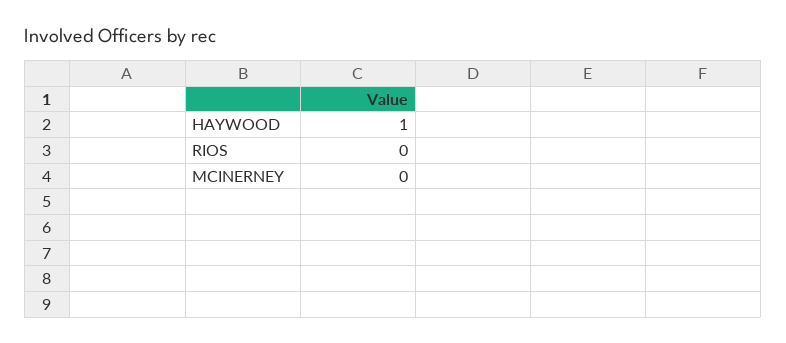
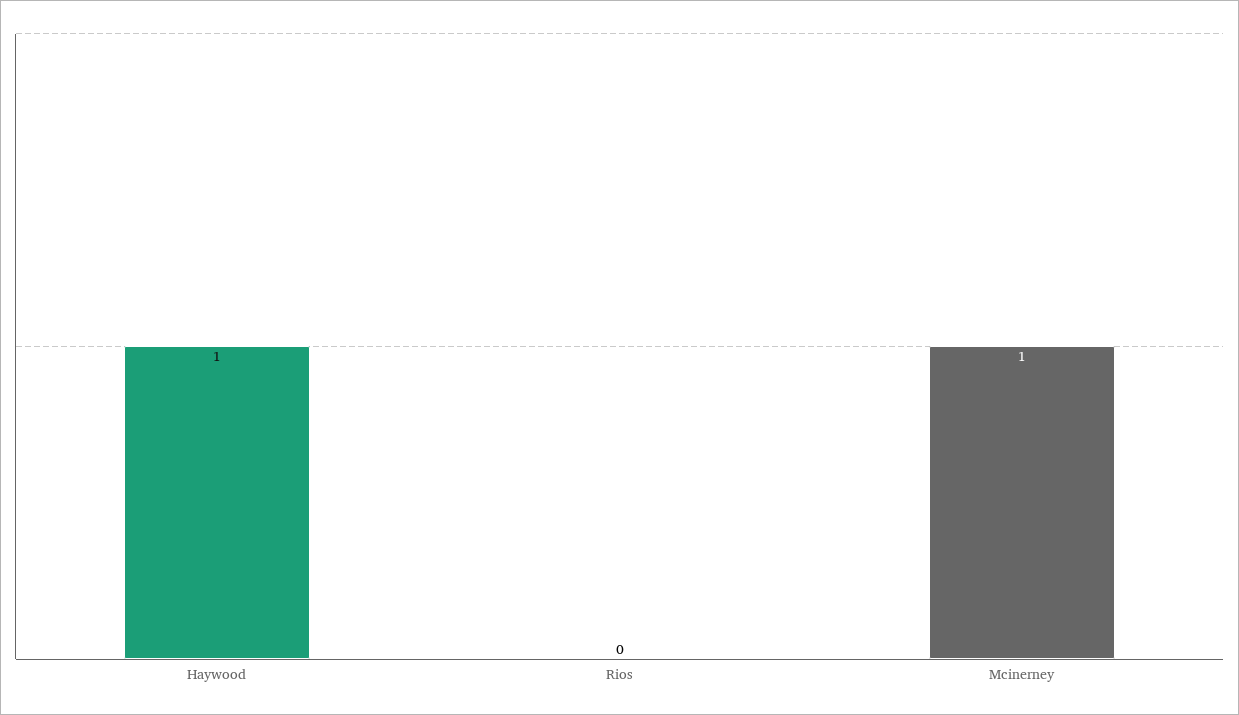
MCINERNEY: 0 -> 1

